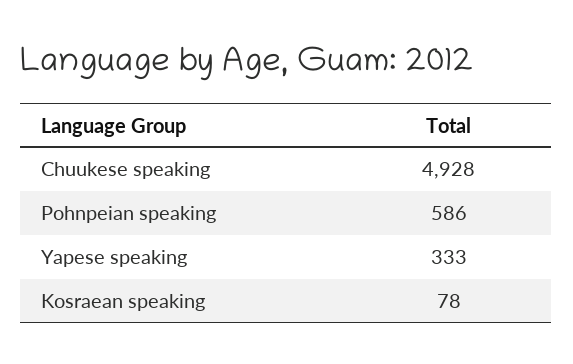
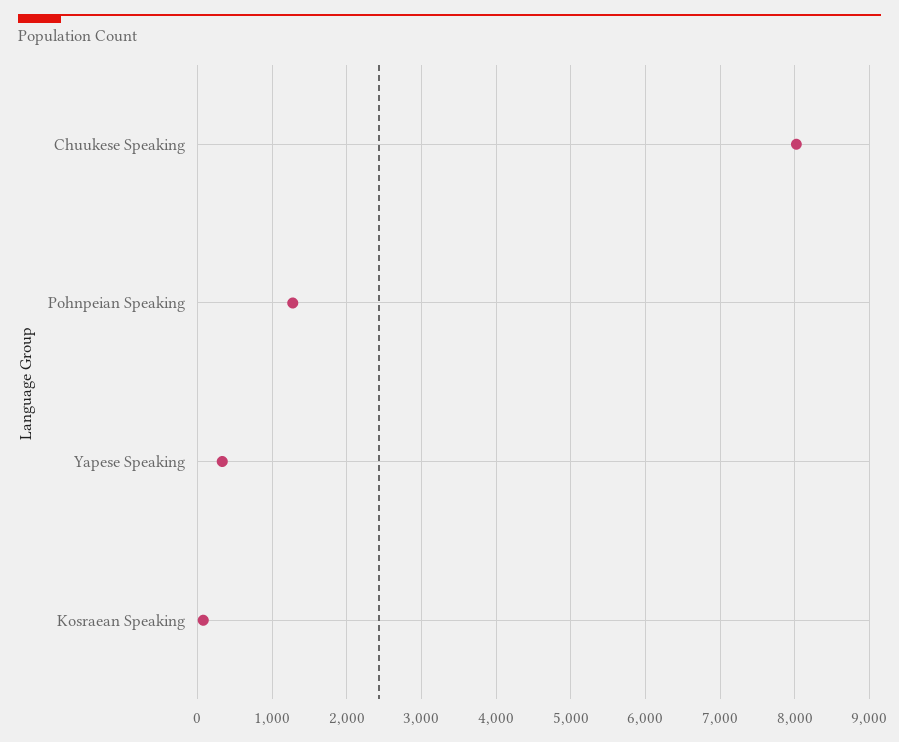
Chuukese speaking: 4928 -> 8000
Pohnpeian speaking: 586 -> 1300

